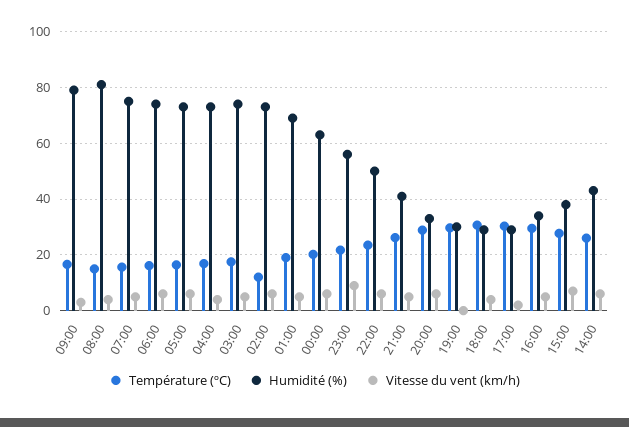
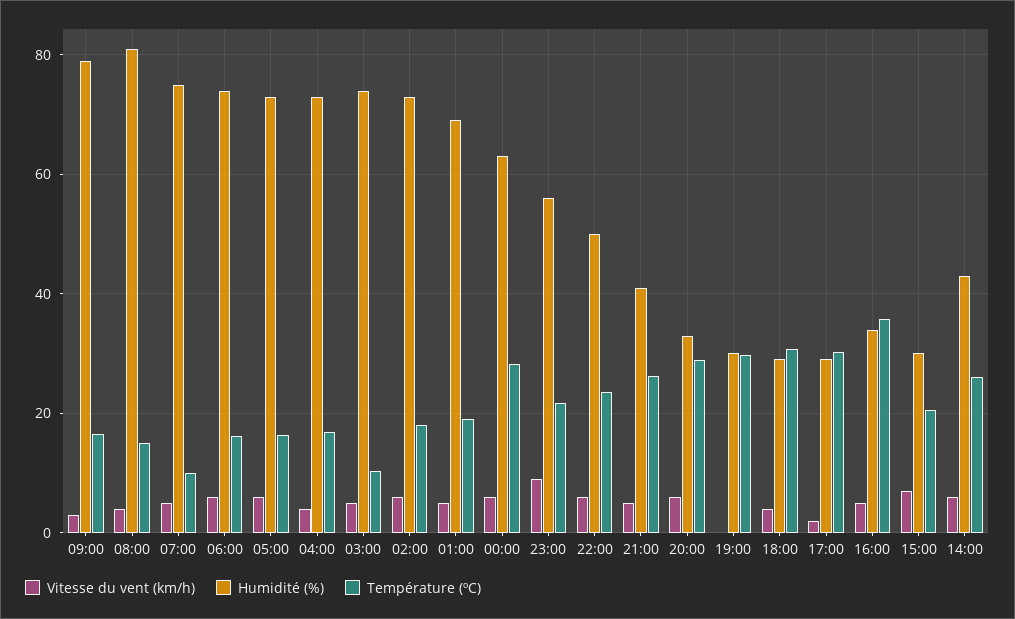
Température (ºC), 07:00: 15 -> 10
Température (ºC), 03:00: 17.5 -> 10
Température (ºC), 02:00: 12.5 -> 18
Température (ºC), 00:00: 20 -> 28
Température (ºC), 16:00: 30 -> 36
Température (ºC), 15:00: 27.5 -> 20
Humidité (%), 15:00: 37.5 -> 30

